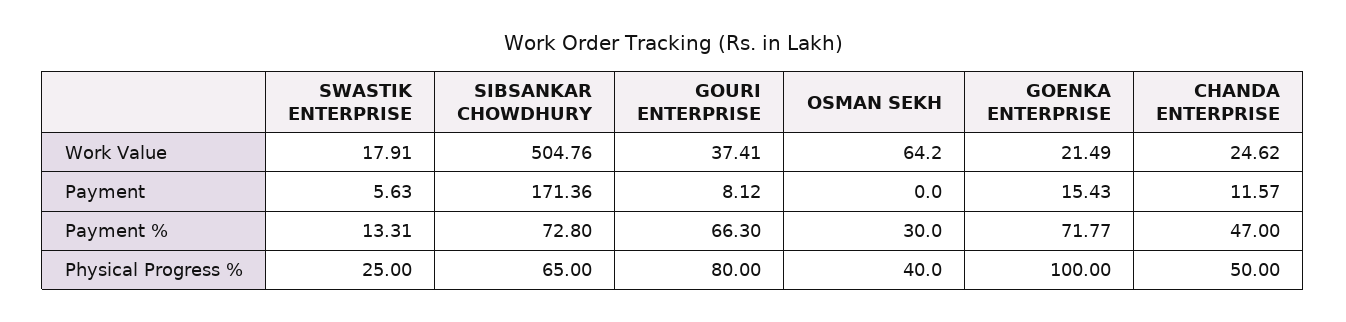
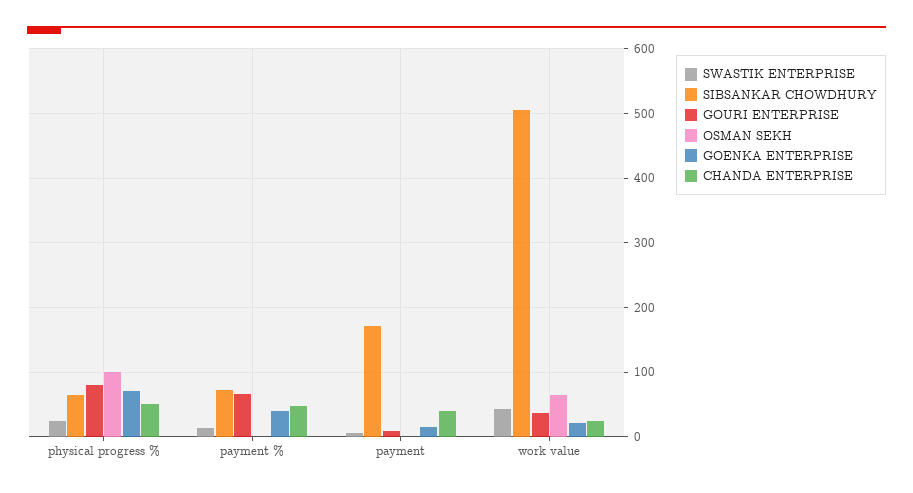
SWASTIK ENTERPRISE, Work Value: 17.91 -> 40
CHANDA ENTERPRISE, Payment: 11.57 -> 40
OSMAN SEKH, Payment %: 30 -> 0
GOENKA ENTERPRISE, Payment %: 71.77 -> 40
OSMAN SEKH, Physical Progress %: 40 -> 100
GOENKA ENTERPRISE, Physical Progress %: 100 -> 70

